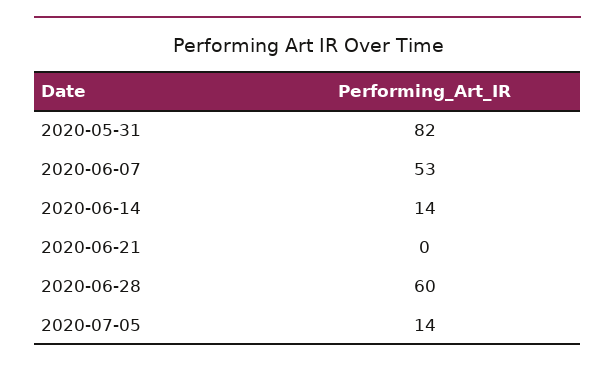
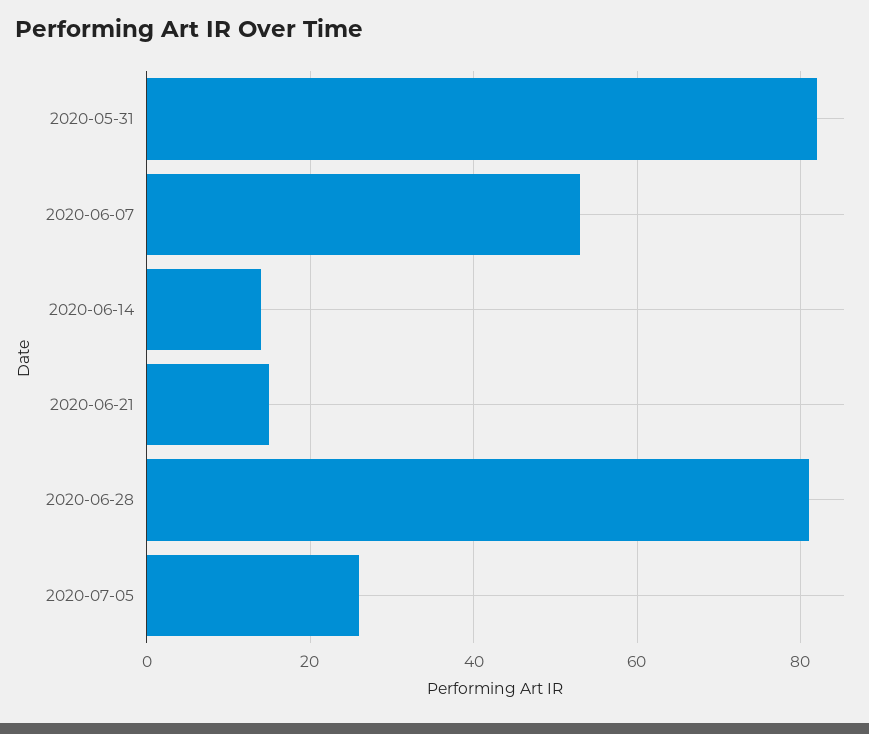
2020-06-21: 0 -> 15
2020-06-28: 60 -> 80
2020-07-05: 14 -> 25

